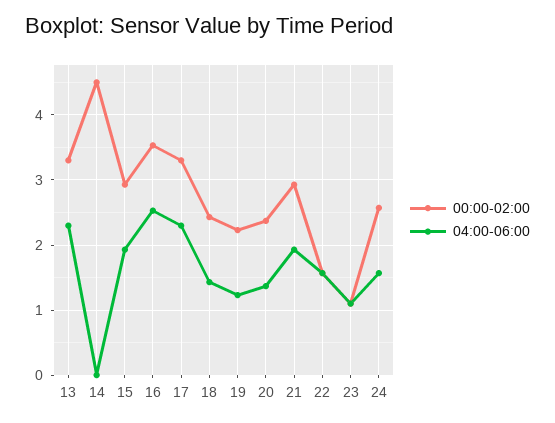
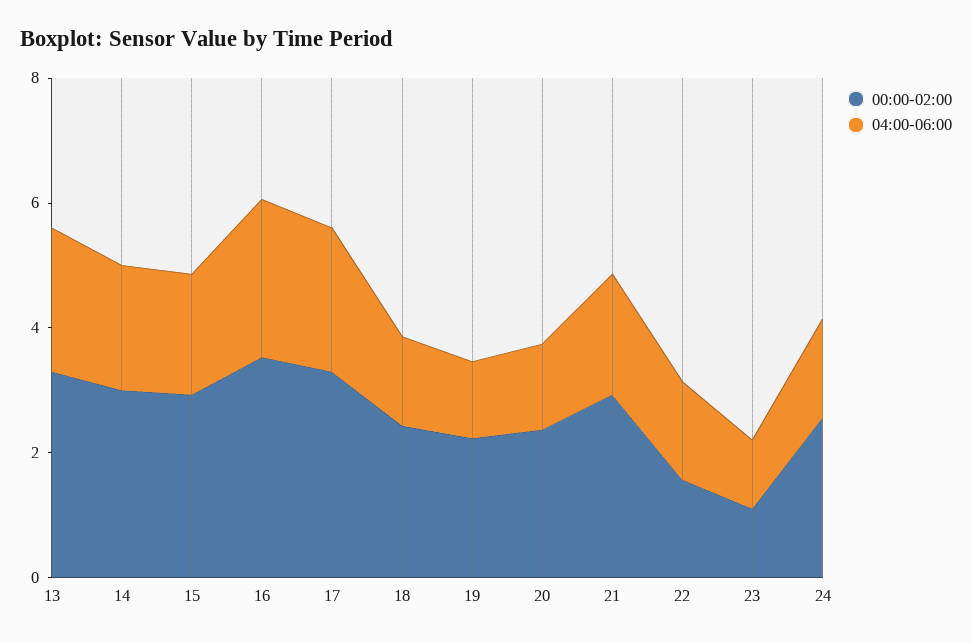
00:00-02:00, 14: 4.5 -> 3
04:00-06:00, 14: 0 -> 2

